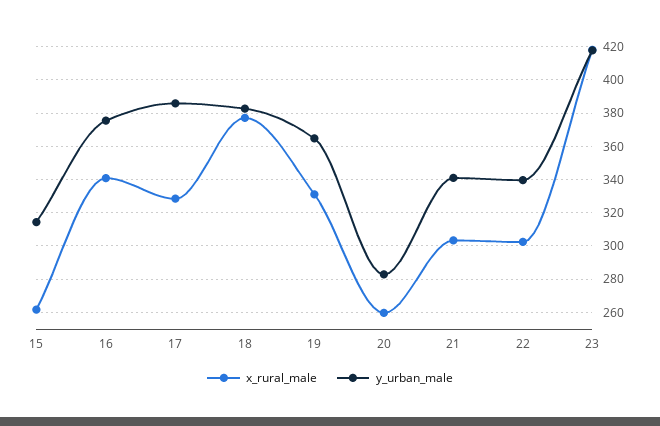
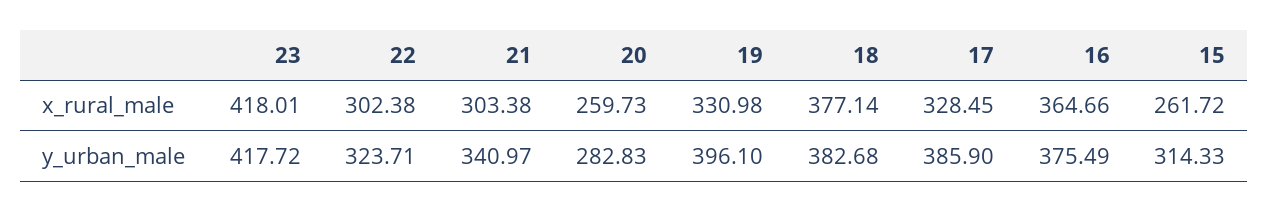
x_rural_male, 16: 340 -> 364.66
y_urban_male, 19: 365 -> 396.1
y_urban_male, 22: 340 -> 323.71

